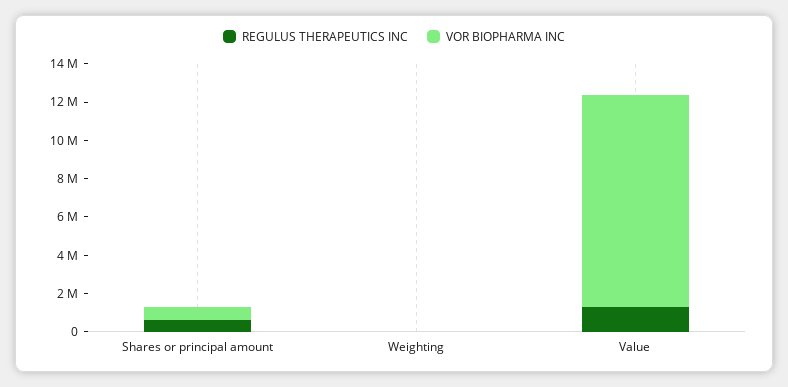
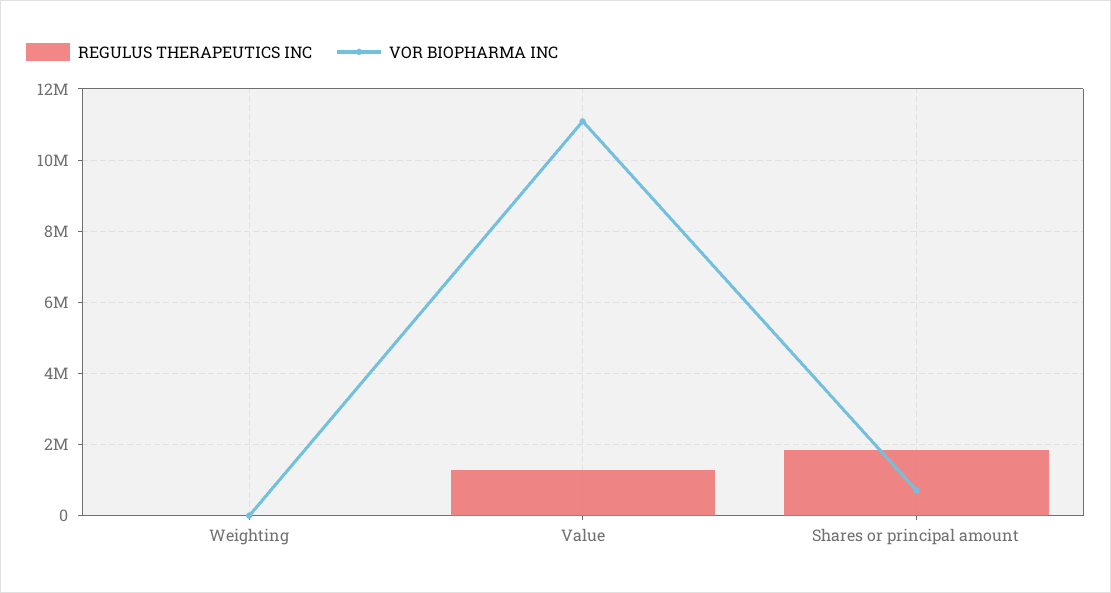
REGULUS THERAPEUTICS INC, Shares or principal amount: 500000 -> 1800000

